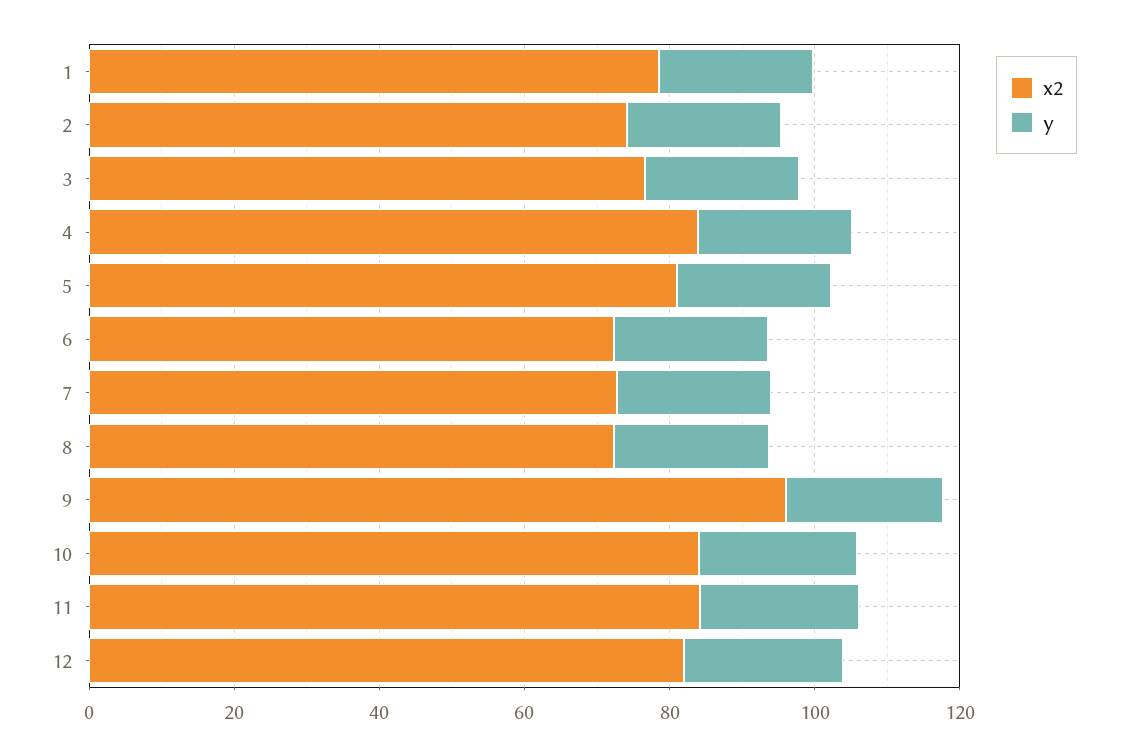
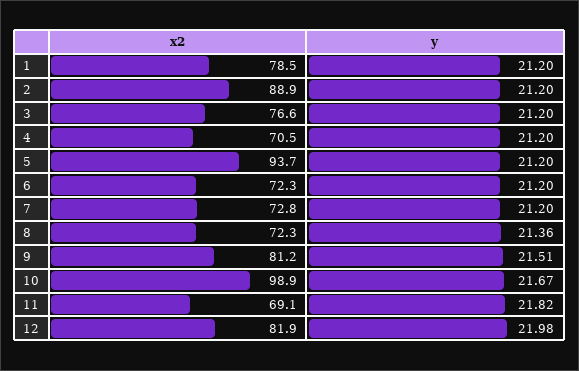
x2, 2: 75 -> 88.9
x2, 4: 85 -> 70.5
x2, 5: 80 -> 93.7
x2, 9: 95 -> 81.2
x2, 10: 85 -> 98.9
x2, 11: 85 -> 69.1

